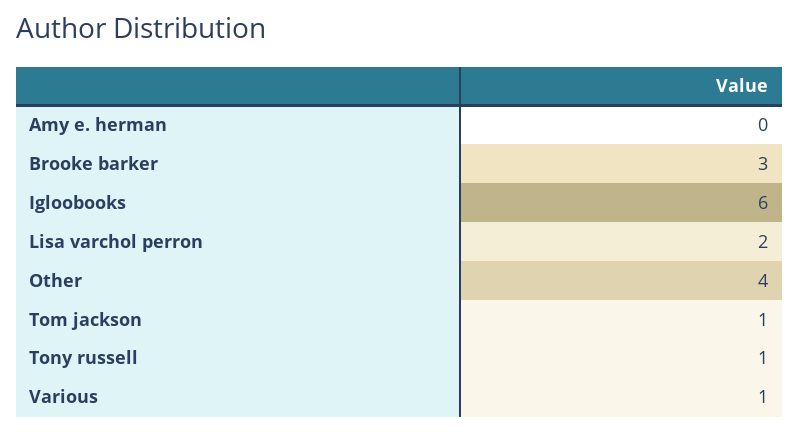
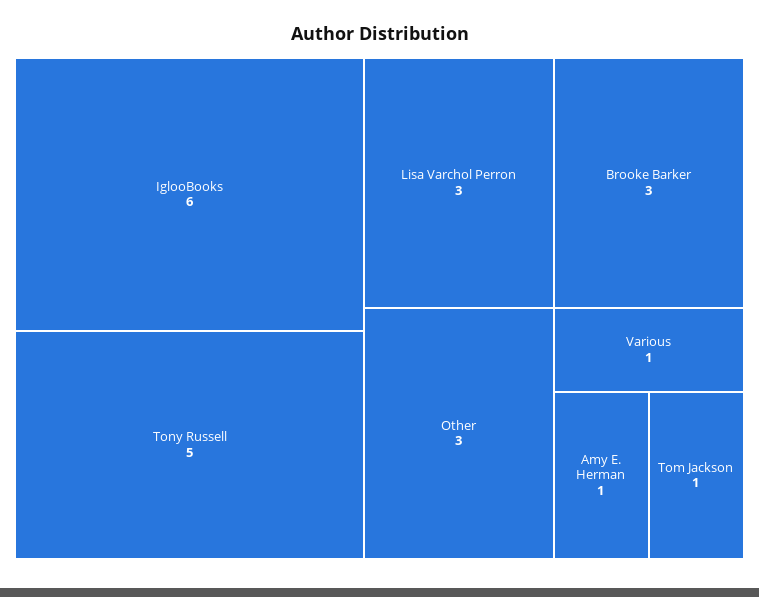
Amy e. herman: 0 -> 1
Lisa varchol perron: 2 -> 3
Other: 4 -> 3
Tony russell: 1 -> 5

